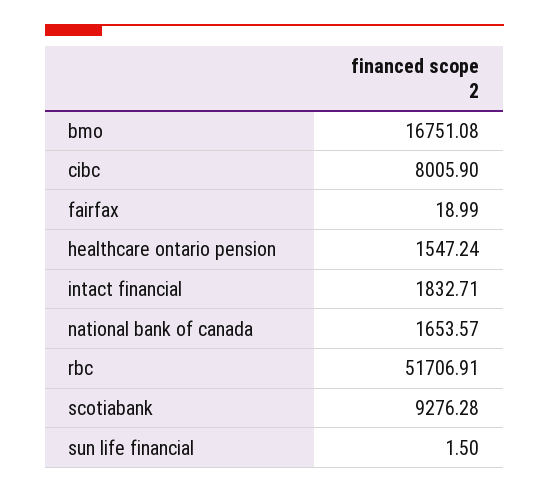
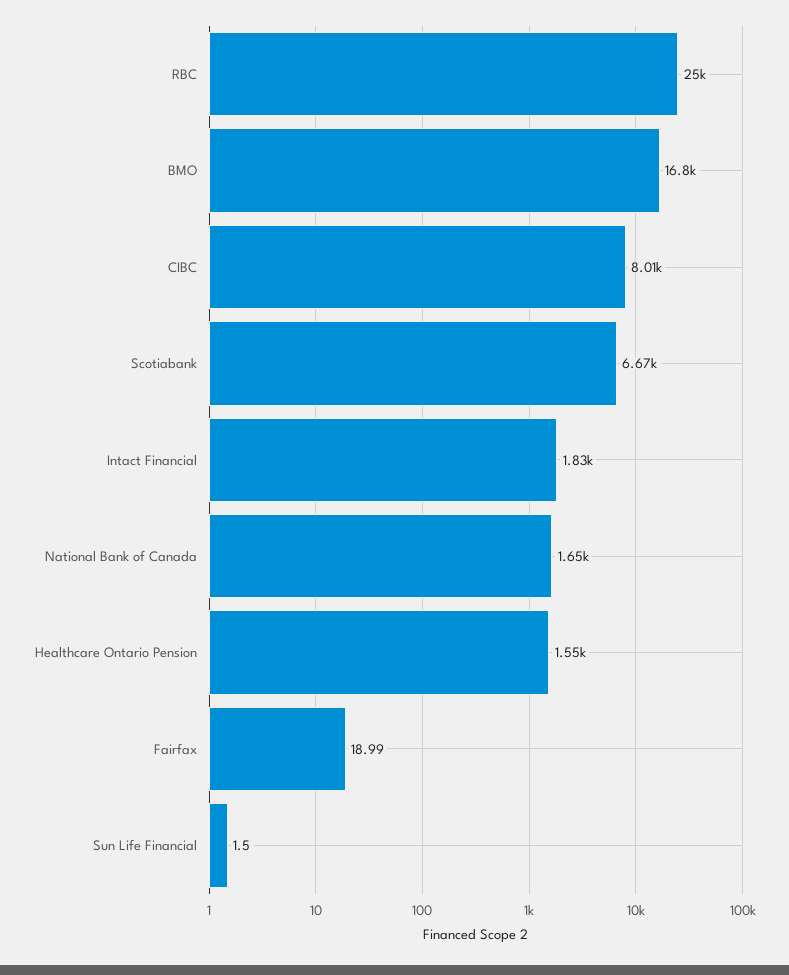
rbc: 51706.91 -> 25000
scotiabank: 9276.28 -> 6670

